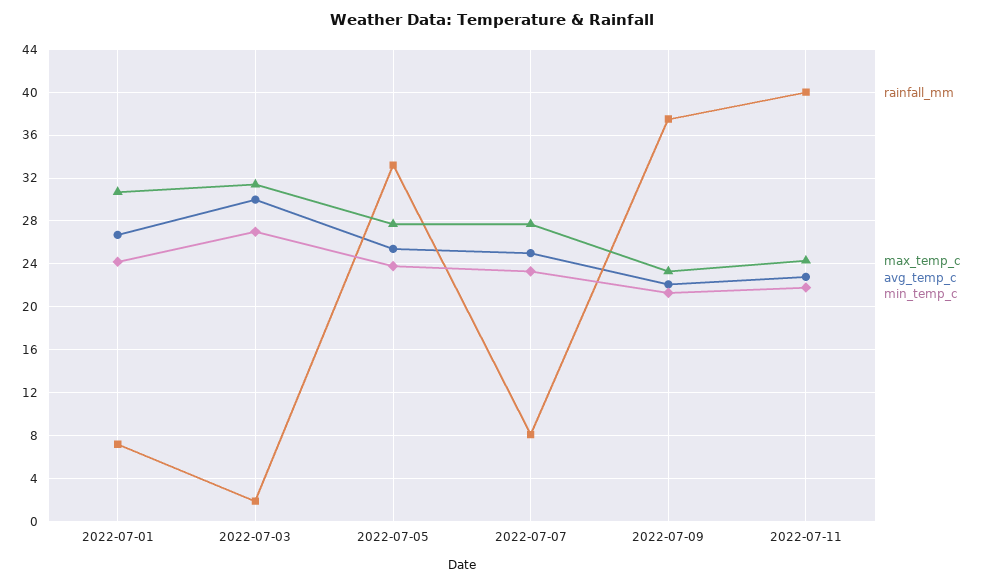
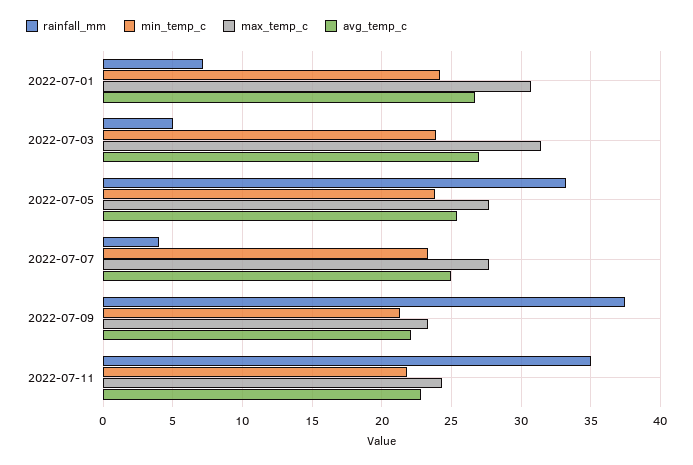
rainfall_mm, 2022-07-03: 2 -> 5
avg_temp_c, 2022-07-03: 30 -> 27
min_temp_c, 2022-07-03: 27 -> 24
rainfall_mm, 2022-07-07: 8 -> 4
rainfall_mm, 2022-07-11: 40 -> 35

